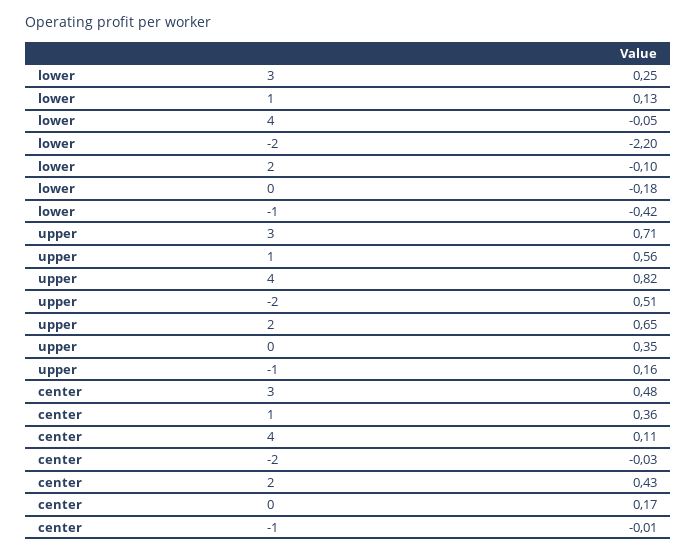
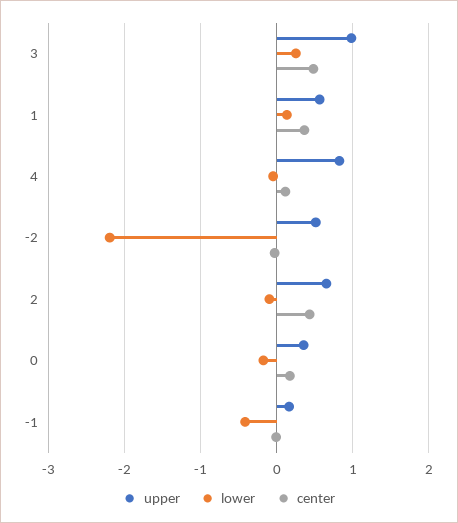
upper, 3: 0.71 -> 1

